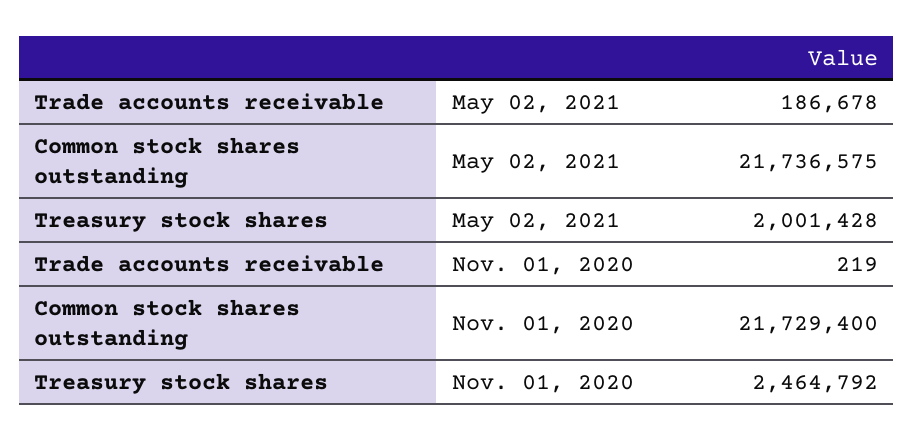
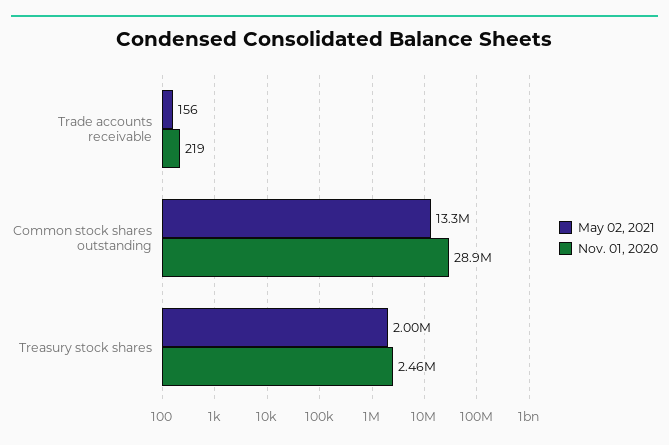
May 02, 2021, Trade accounts receivable: 186678 -> 156
May 02, 2021, Common stock shares outstanding: 21736575 -> 13300000
Nov. 01, 2020, Common stock shares outstanding: 21729400 -> 28900000

